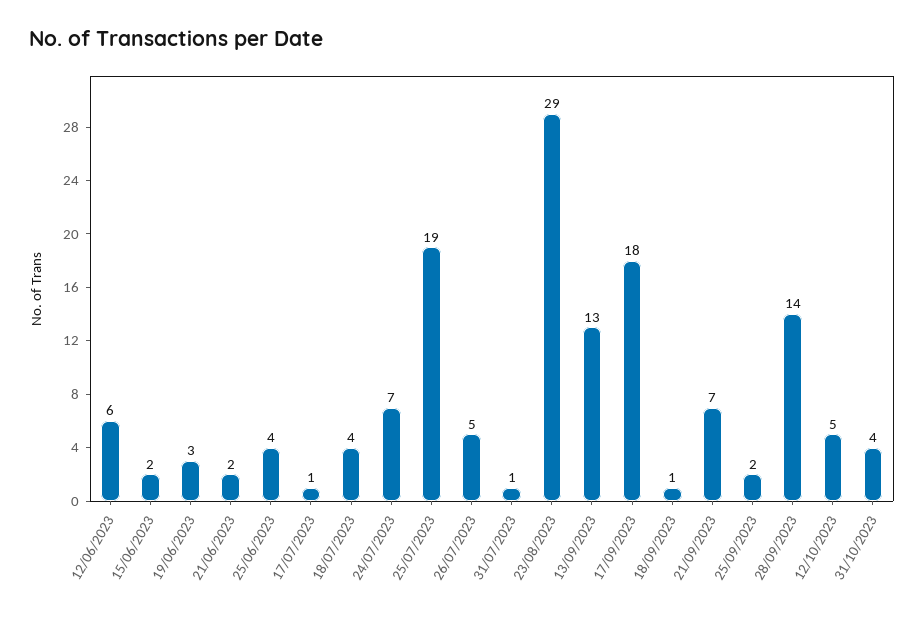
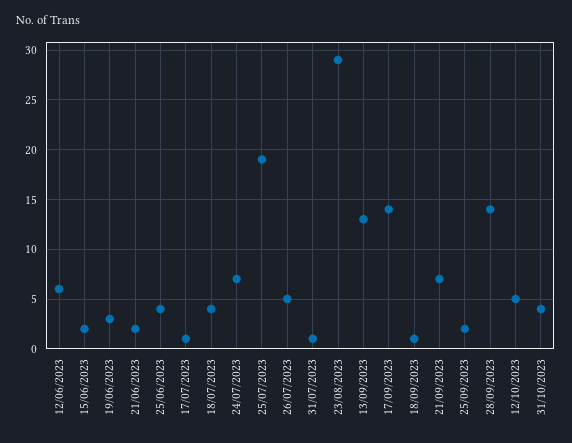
17/09/2023: 18 -> 14

